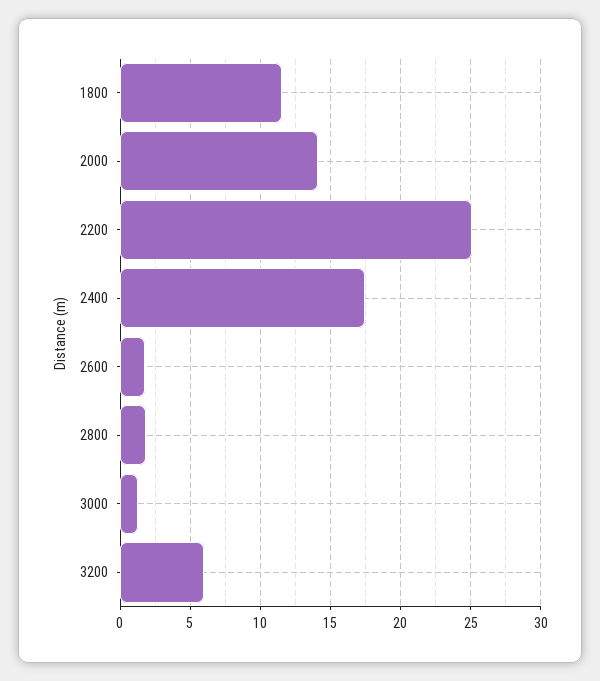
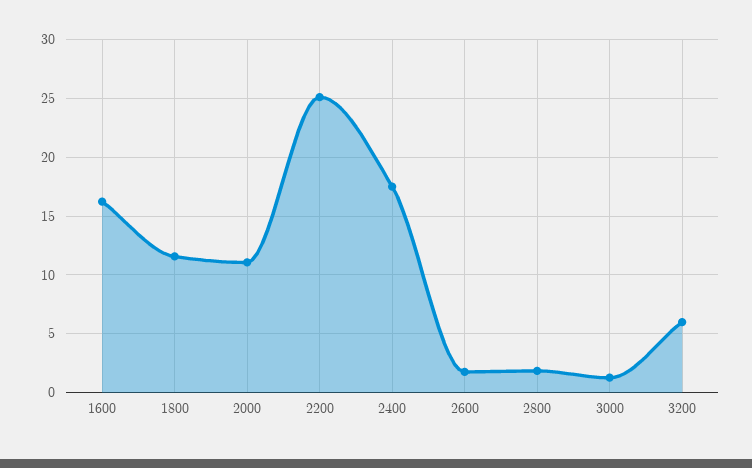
2000: 14 -> 11
1600: none -> 16

